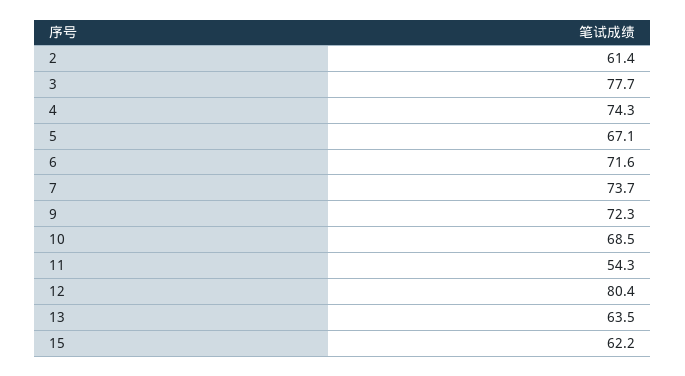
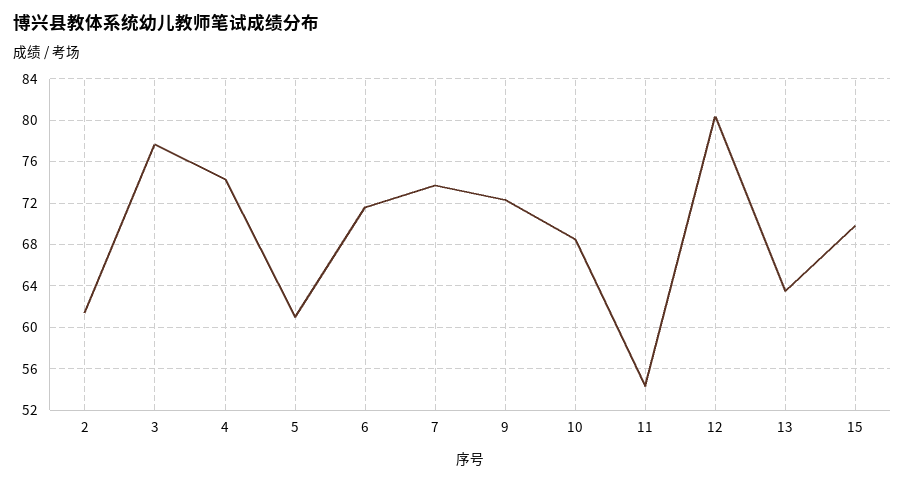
5: 67.1 -> 61
15: 62.2 -> 70

